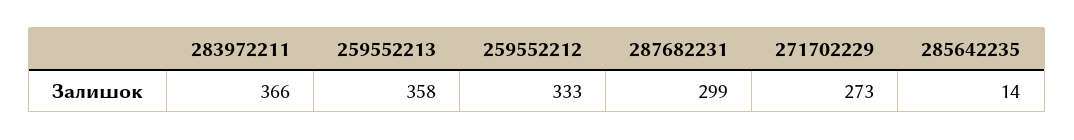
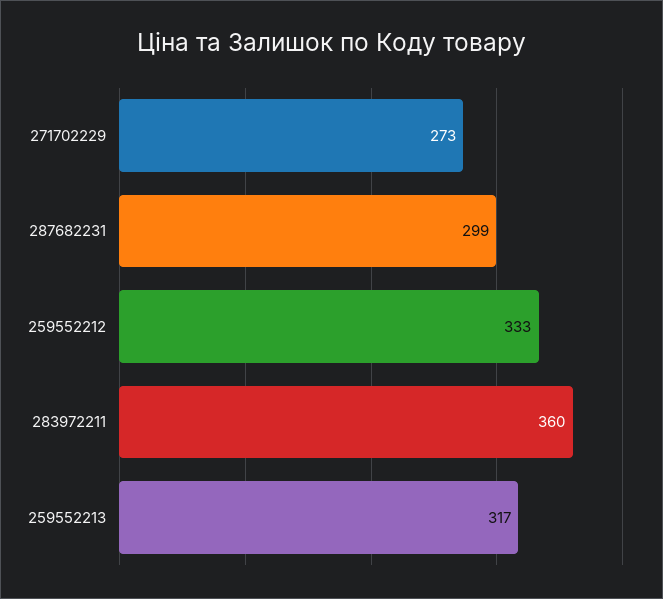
283972211: 366 -> 360
259552213: 358 -> 317
285642235: 14 -> none

